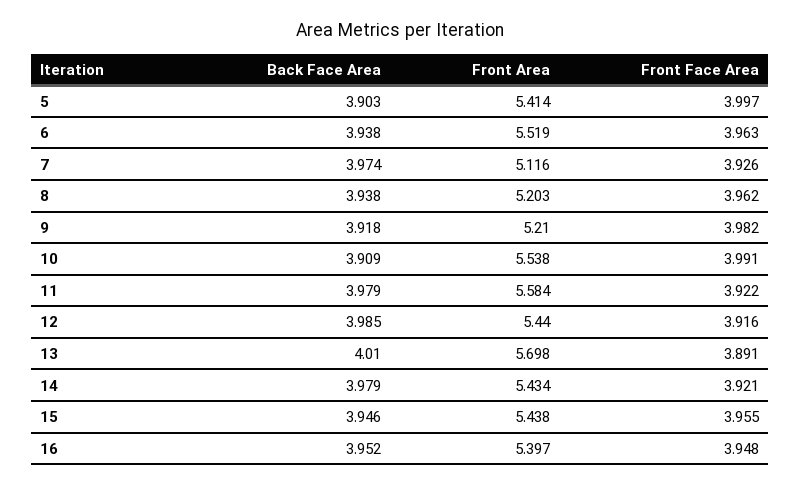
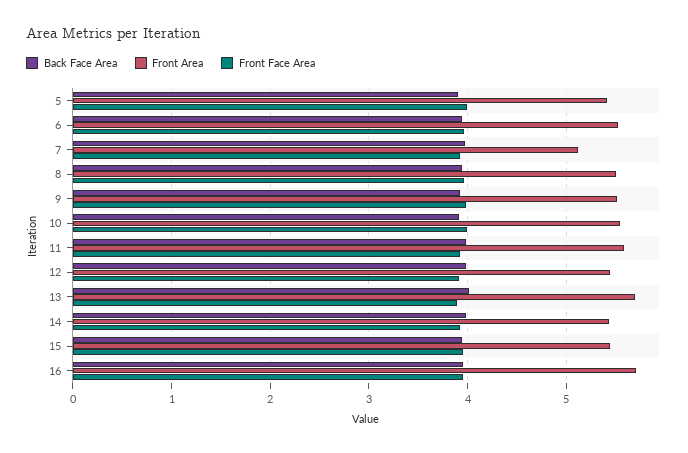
Front Area, 8: 5.203 -> 5.5
Front Area, 9: 5.21 -> 5.5
Front Area, 16: 5.397 -> 5.7

